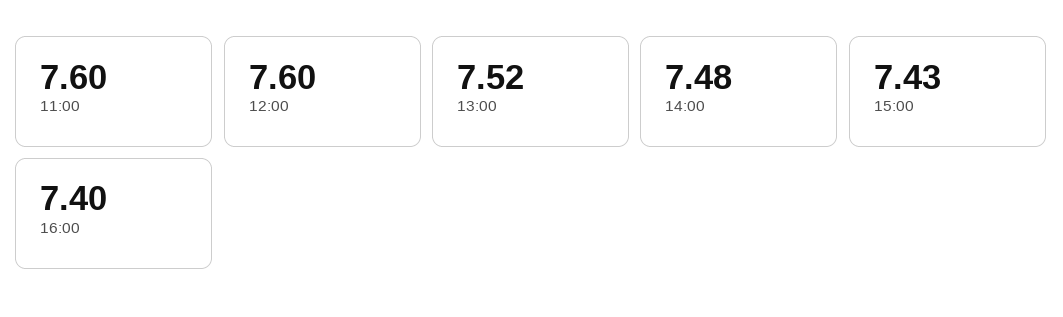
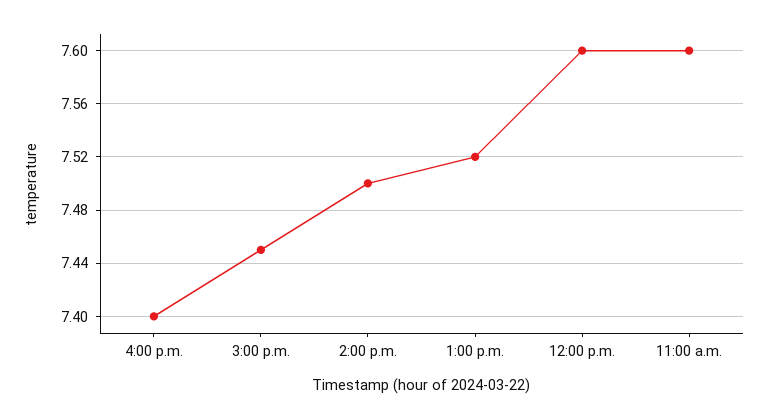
14:00: 7.48 -> 7.5
15:00: 7.43 -> 7.45

